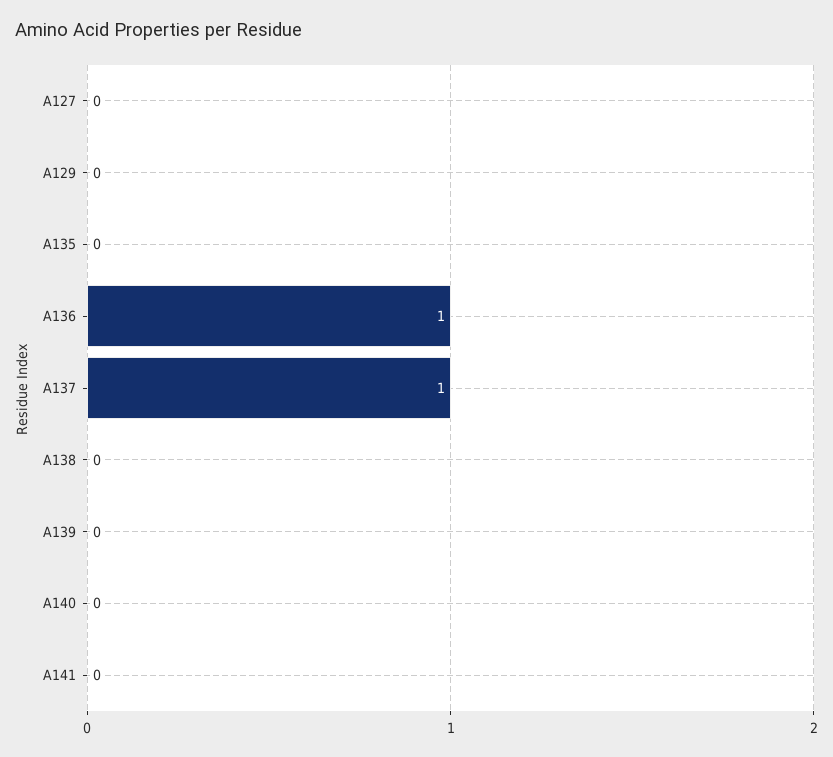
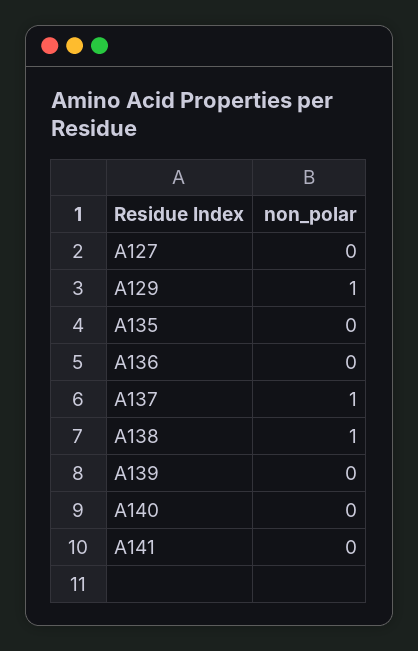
A129: 0 -> 1
A136: 1 -> 0
A138: 0 -> 1

